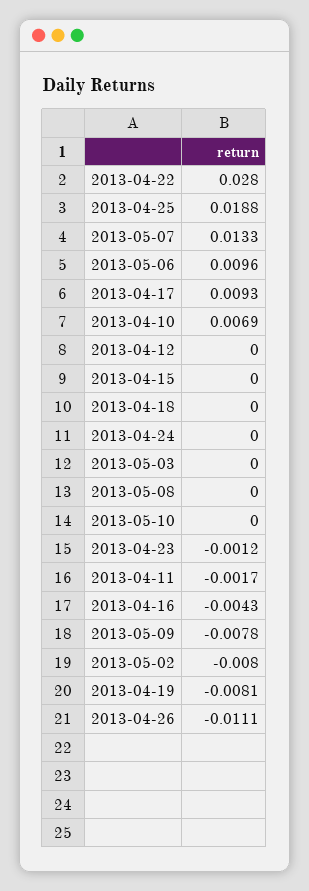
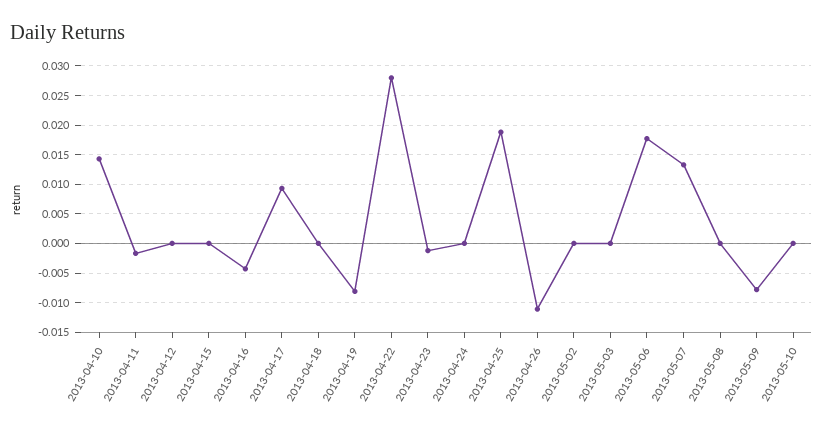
2013-05-06: 0.0096 -> 0.0175
2013-04-10: 0.0069 -> 0.015
2013-05-02: -0.008 -> 0

